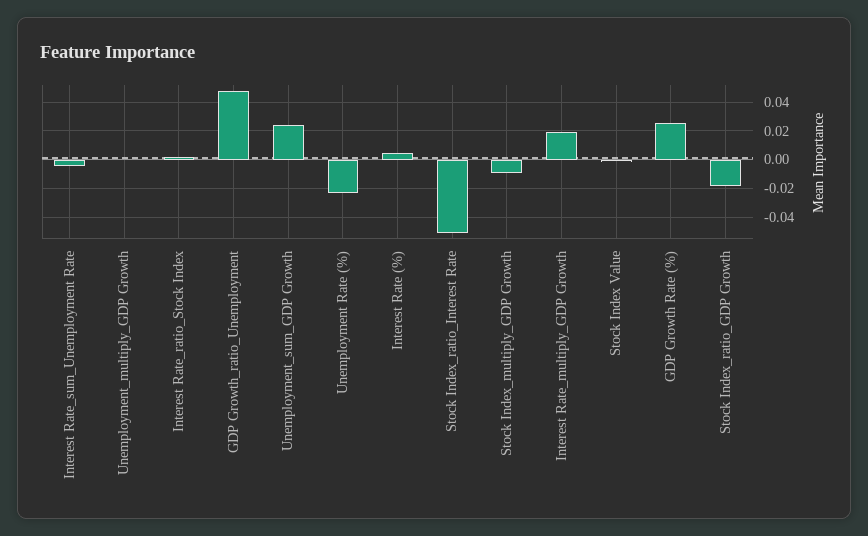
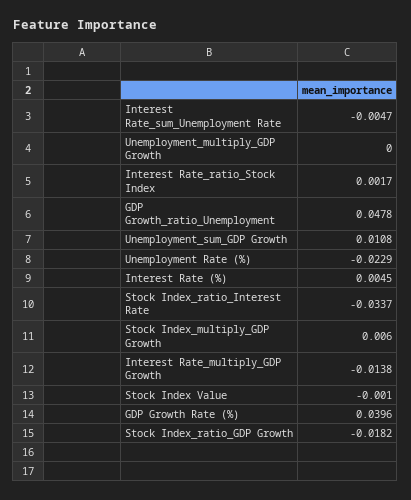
Unemployment_sum_GDP Growth: 0.025 -> 0.0108
Stock Index_ratio_Interest Rate: -0.05 -> -0.0337
Stock Index_multiply_GDP Growth: -0.01 -> 0.006
Interest Rate_multiply_GDP Growth: 0.02 -> -0.0138
GDP Growth Rate (%): 0.025 -> 0.0396

